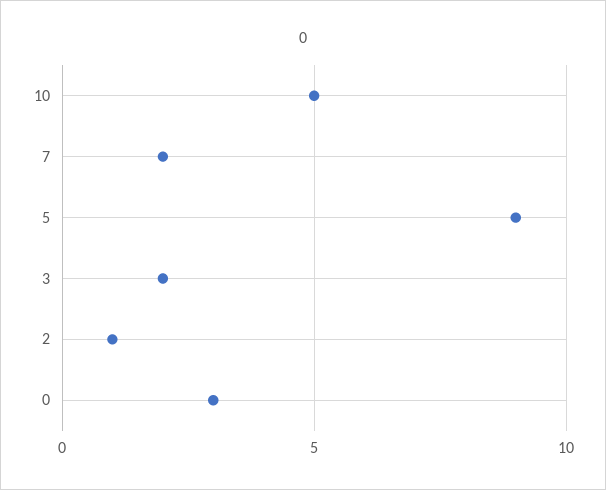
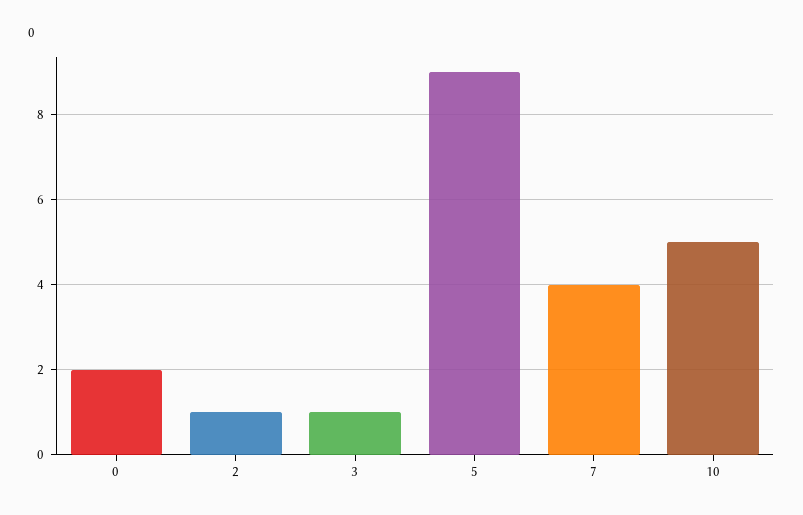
7: 2 -> 4
3: 2 -> 1
0: 3 -> 2

